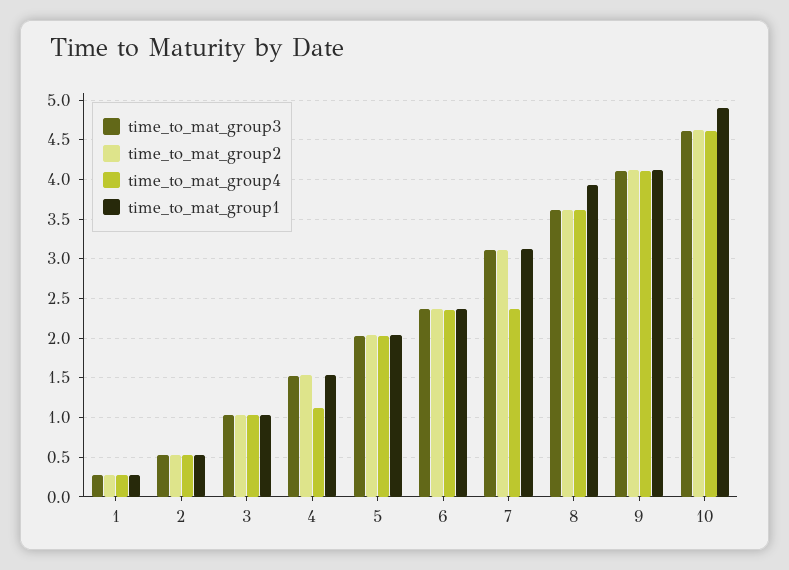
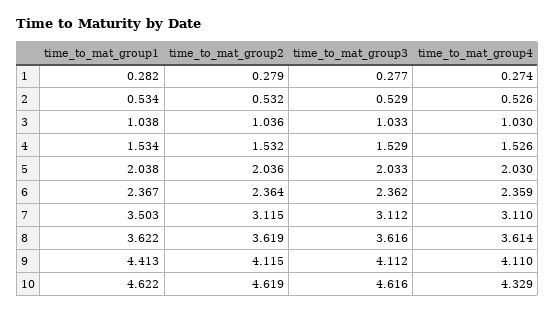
time_to_mat_group4, 4: 1.1 -> 1.526
time_to_mat_group4, 7: 2.4 -> 3.11
time_to_mat_group1, 7: 3.1 -> 3.503
time_to_mat_group1, 8: 3.9 -> 3.622
time_to_mat_group1, 9: 4.1 -> 4.413
time_to_mat_group4, 10: 4.6 -> 4.329
time_to_mat_group1, 10: 4.9 -> 4.622

